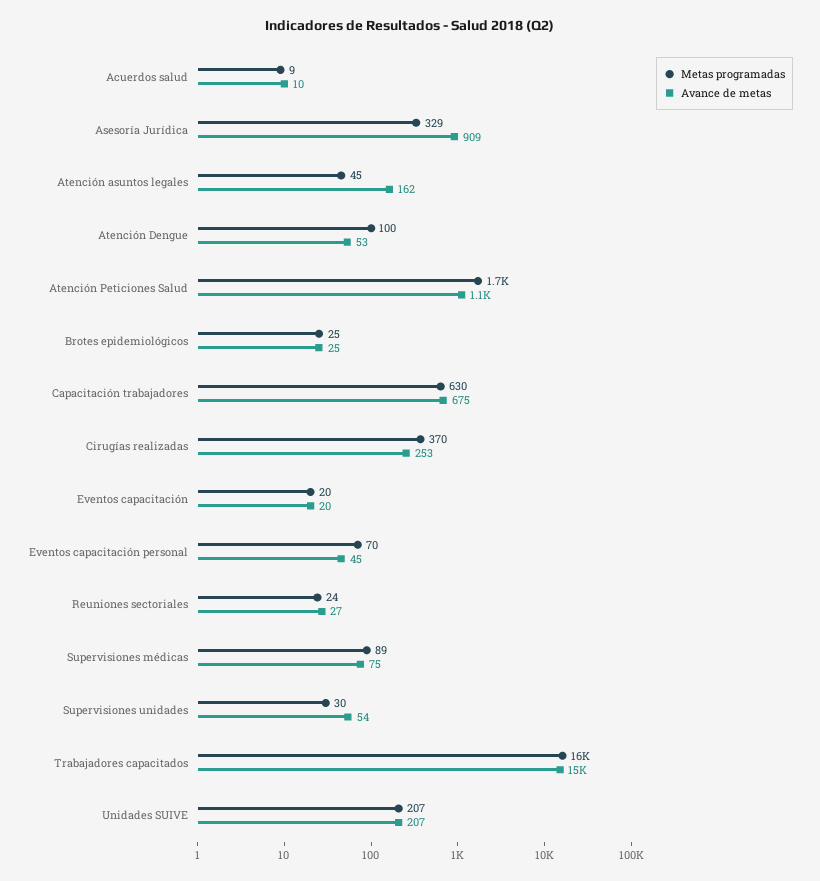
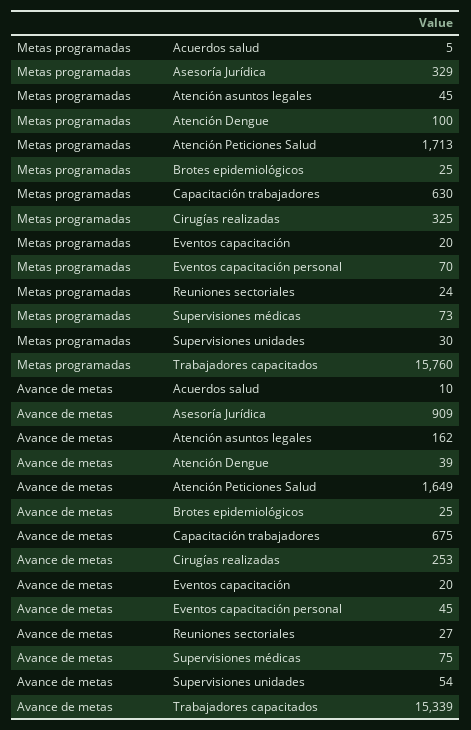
Metas programadas, Acuerdos salud: 9 -> 5
Avance de metas, Atención Dengue: 53 -> 39
Avance de metas, Atención Peticiones Salud: 1100 -> 1649
Metas programadas, Cirugías realizadas: 370 -> 325
Metas programadas, Supervisiones médicas: 89 -> 73
Metas programadas, Unidades SUIVE: 207 -> none
Avance de metas, Unidades SUIVE: 207 -> none

